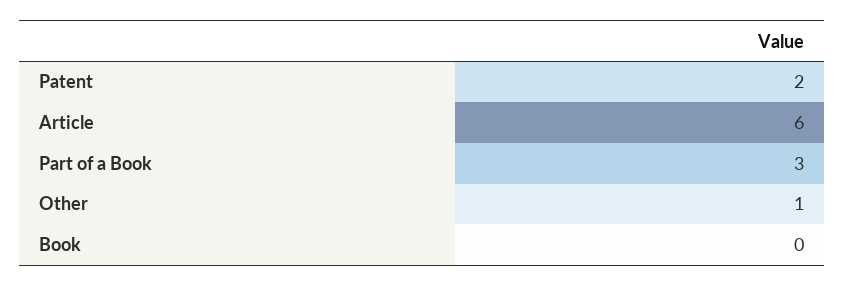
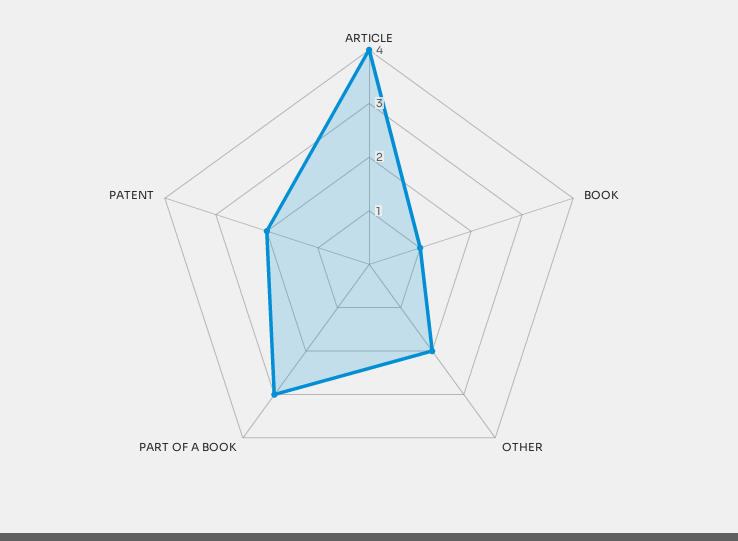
Article: 6 -> 4
Other: 1 -> 2
Book: 0 -> 1

